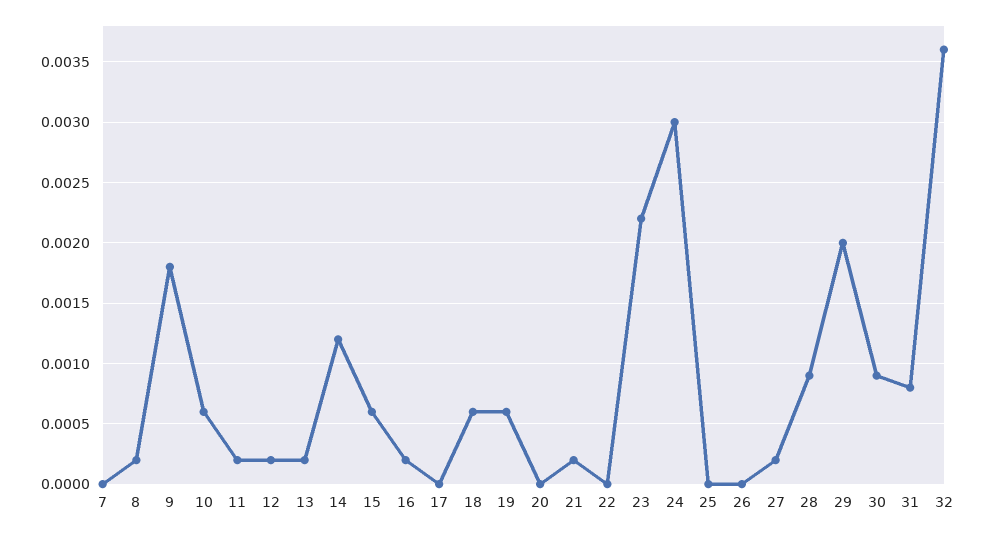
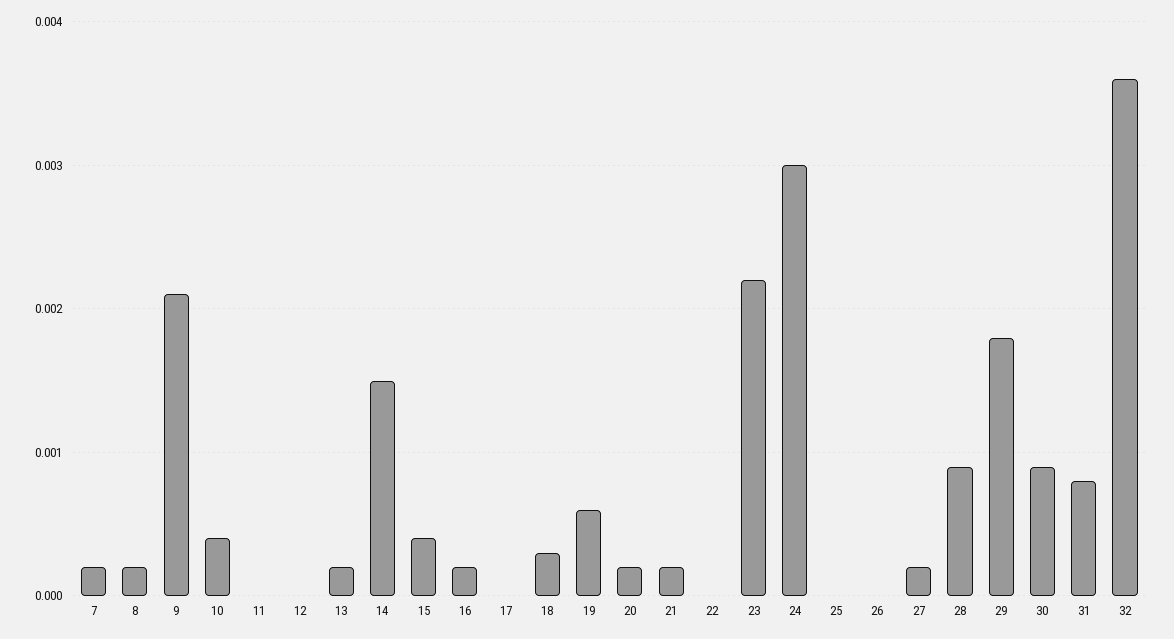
7: 0 -> 0.0002
9: 0.0018 -> 0.0021
10: 0.0006 -> 0.0004
11: 0.0002 -> 0
12: 0.0002 -> 0
14: 0.0012 -> 0.0015
15: 0.0006 -> 0.0004
18: 0.0006 -> 0.0003
20: 0 -> 0.0002
29: 0.002 -> 0.0018

